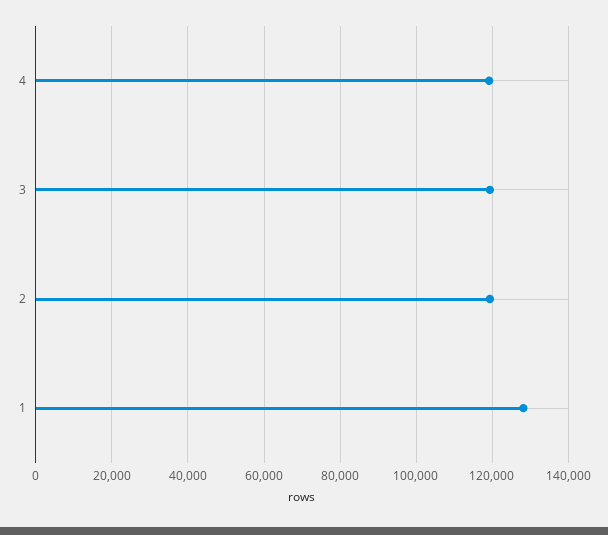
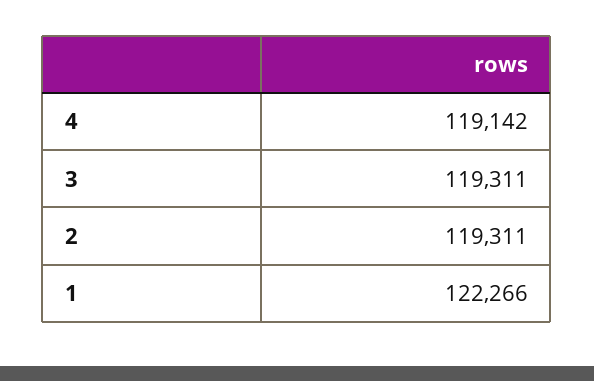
1: 128000 -> 122266

